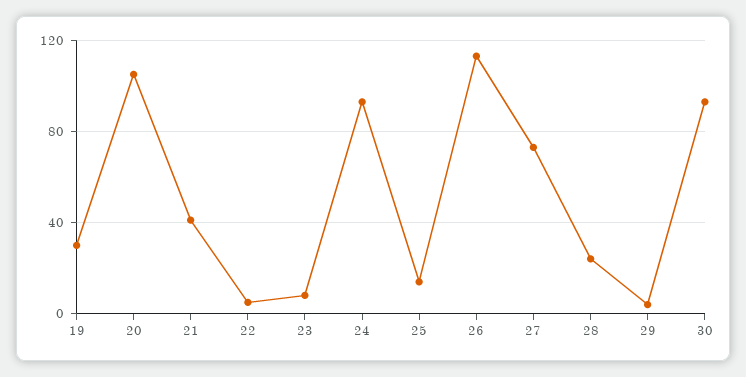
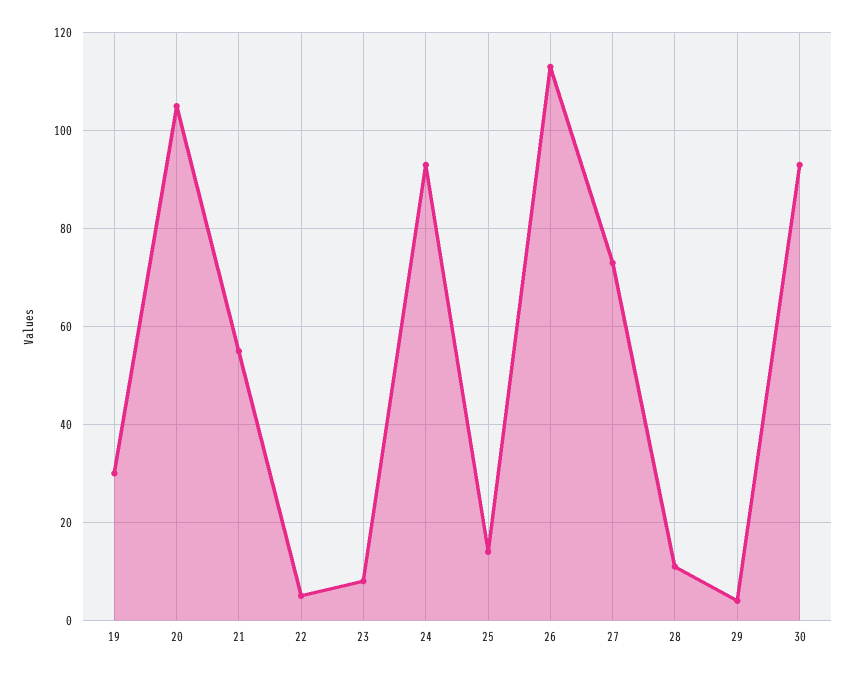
21: 40 -> 55
28: 25 -> 10

